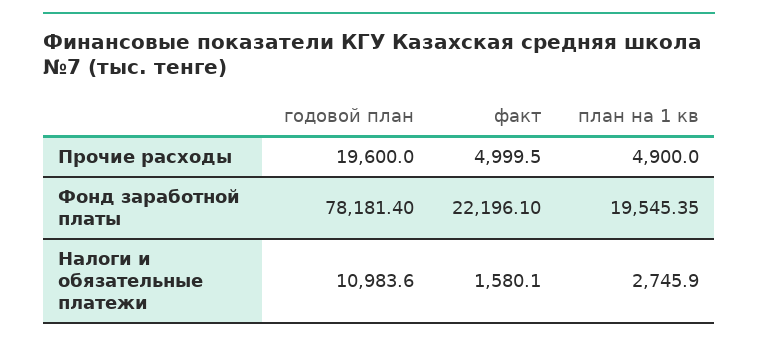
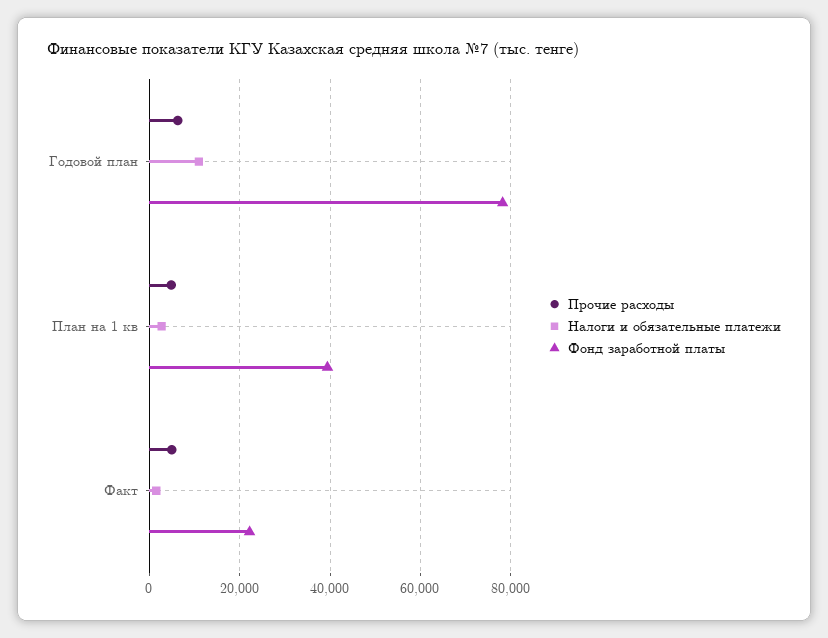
Прочие расходы, годовой план: 19600 -> 6000
Фонд заработной платы, план на 1 кв: 19545.35 -> 40000

